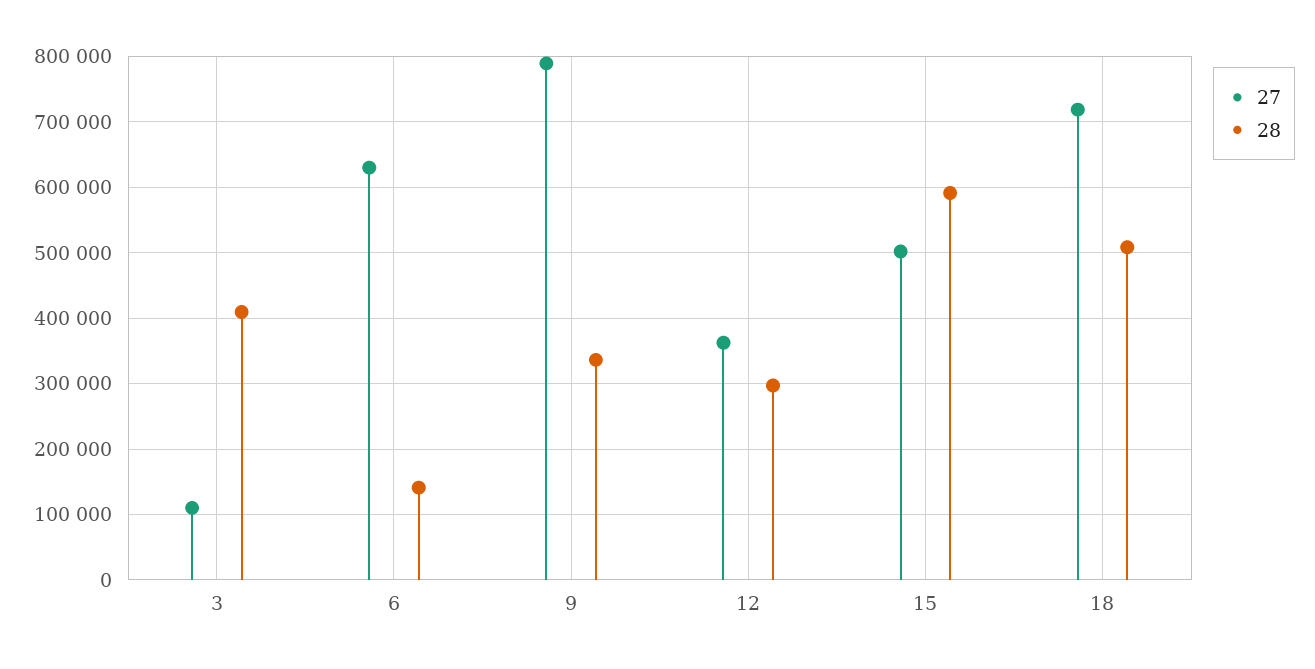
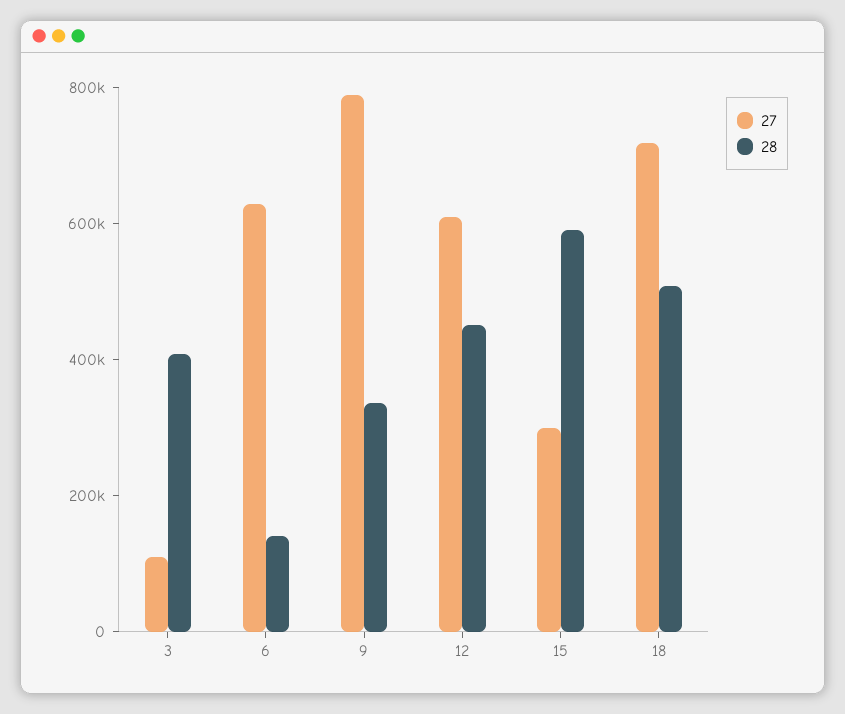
27, 12: 360000 -> 600000
28, 12: 300000 -> 450000
27, 15: 500000 -> 300000

